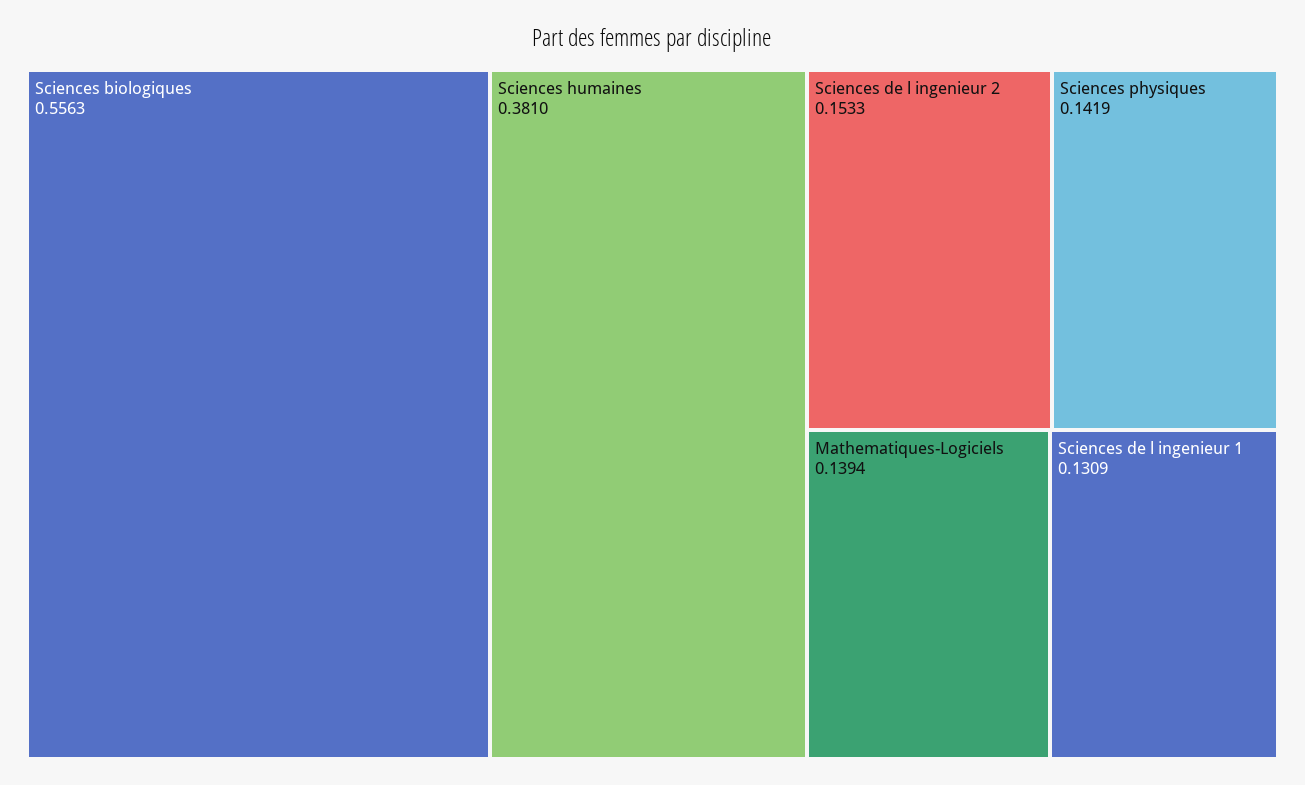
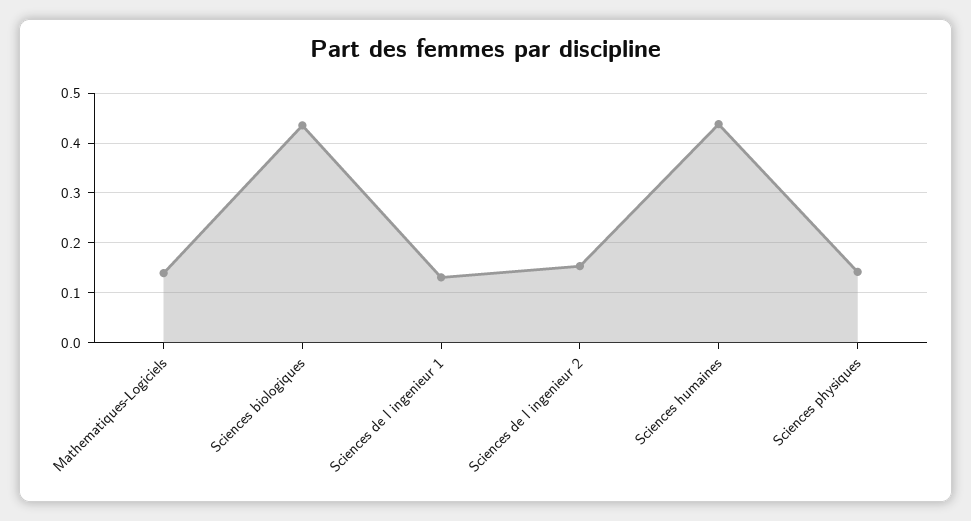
Sciences biologiques: 0.5563 -> 0.44
Sciences humaines: 0.381 -> 0.44

